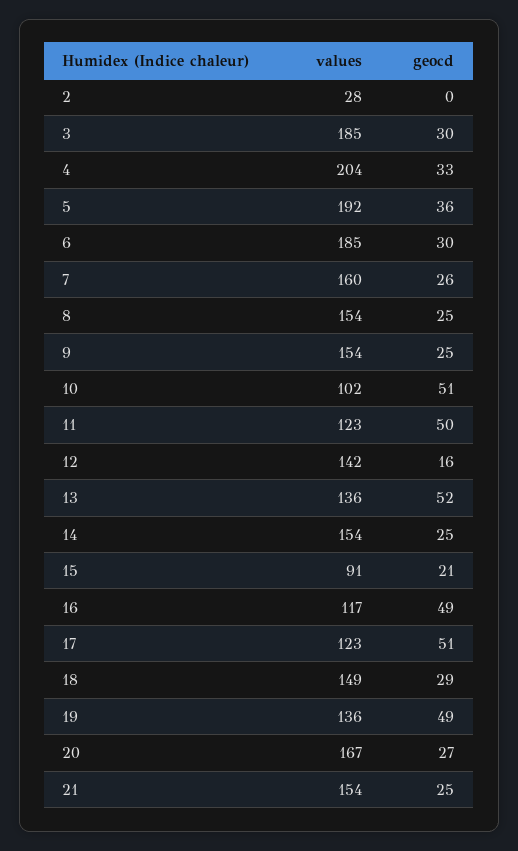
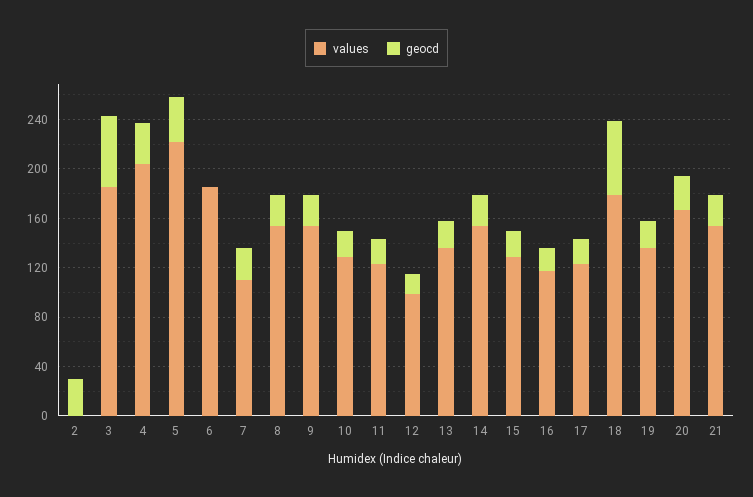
values, 2: 28 -> 0
geocd, 2: 0 -> 30
geocd, 3: 30 -> 60
values, 5: 192 -> 220
geocd, 6: 30 -> 0
values, 7: 160 -> 110
values, 10: 102 -> 130
geocd, 10: 51 -> 20
geocd, 11: 50 -> 20
values, 12: 142 -> 100
geocd, 13: 52 -> 20
values, 15: 91 -> 130
geocd, 16: 49 -> 20
geocd, 17: 51 -> 20
values, 18: 149 -> 180
geocd, 18: 29 -> 60
geocd, 19: 49 -> 20

